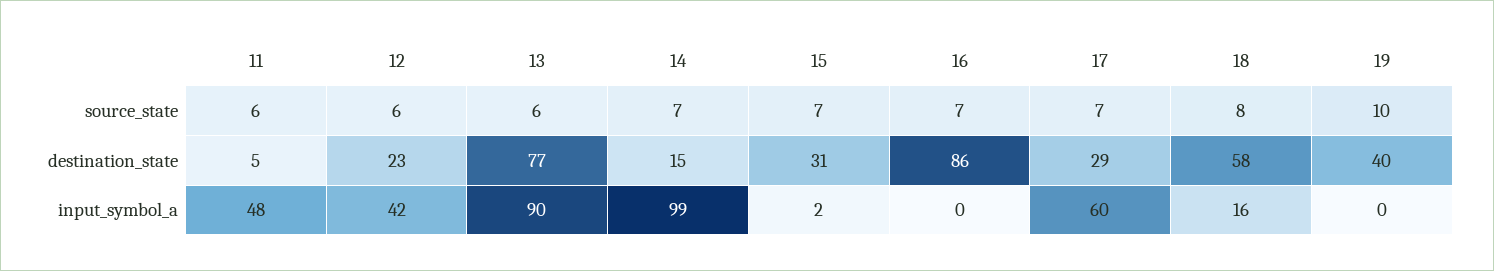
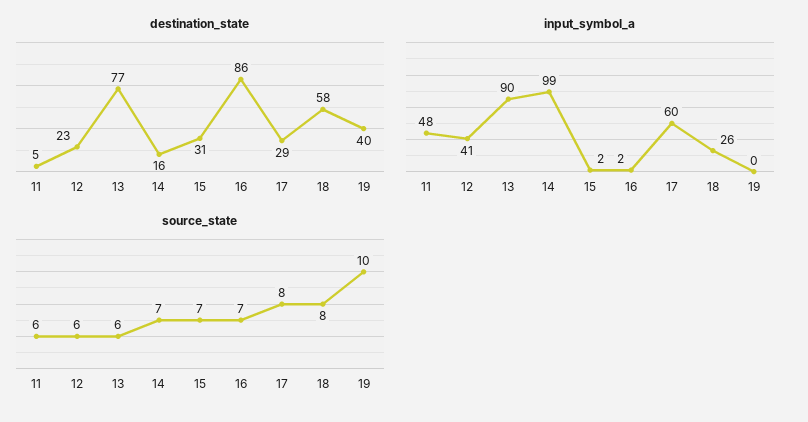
source_state, 17: 7 -> 8
destination_state, 14: 15 -> 16
input_symbol_a, 12: 42 -> 41
input_symbol_a, 16: 0 -> 2
input_symbol_a, 18: 16 -> 26

